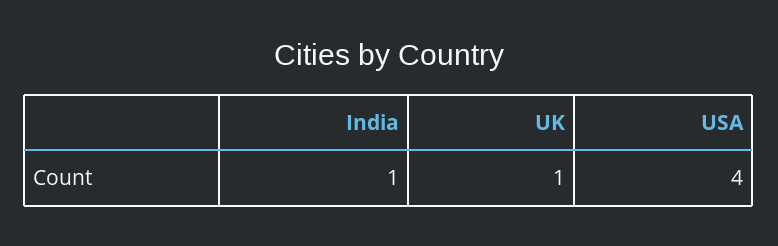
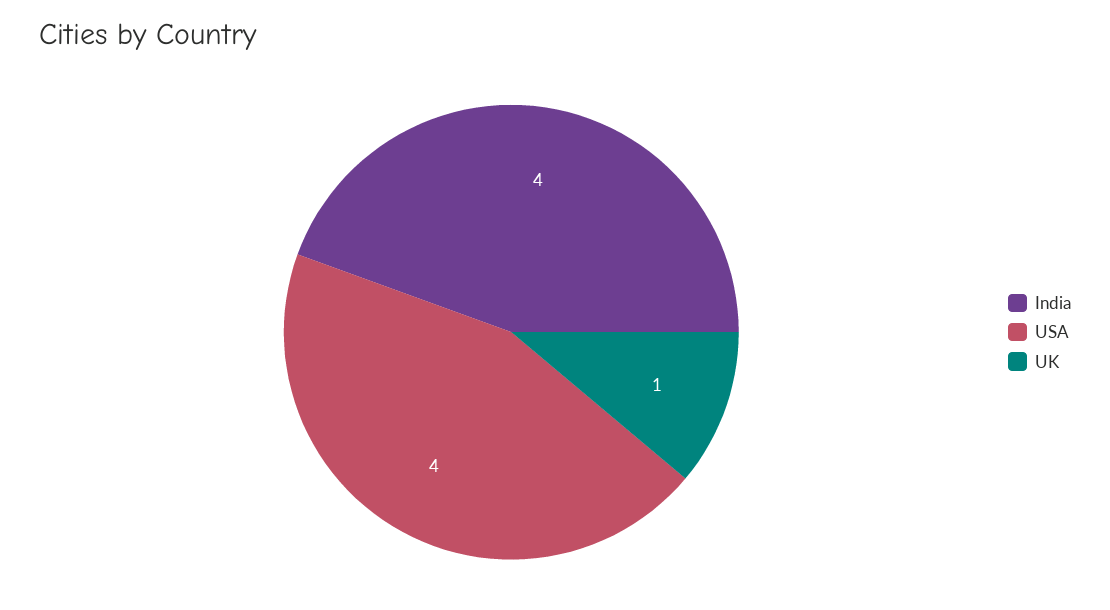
India: 1 -> 4

